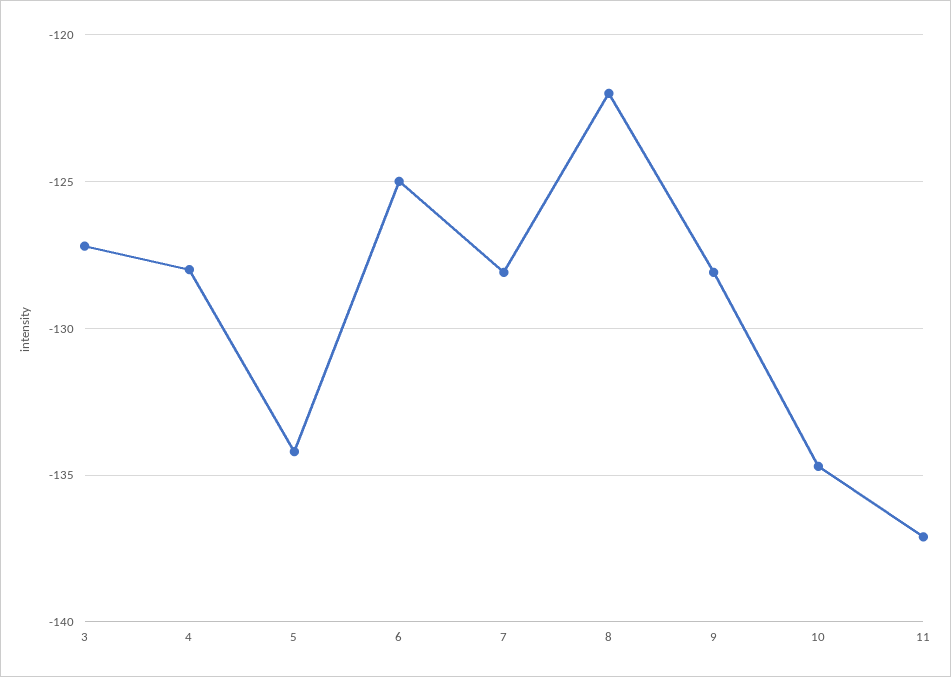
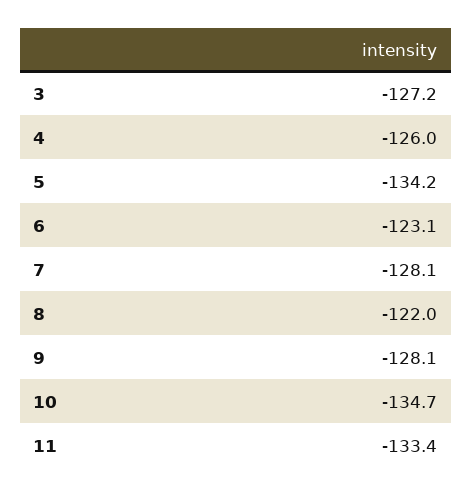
4: -128 -> -126
6: -125 -> -123.1
11: -137 -> -133.4

